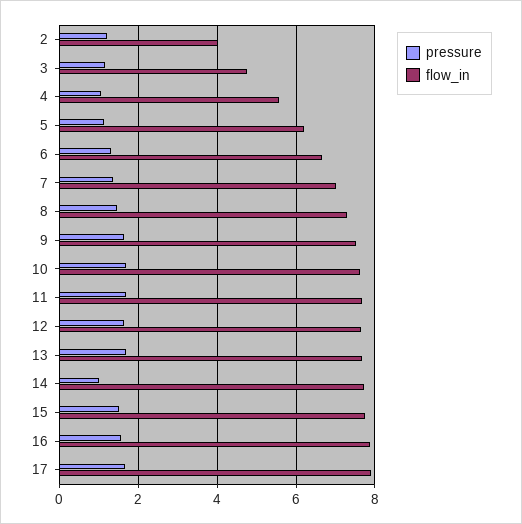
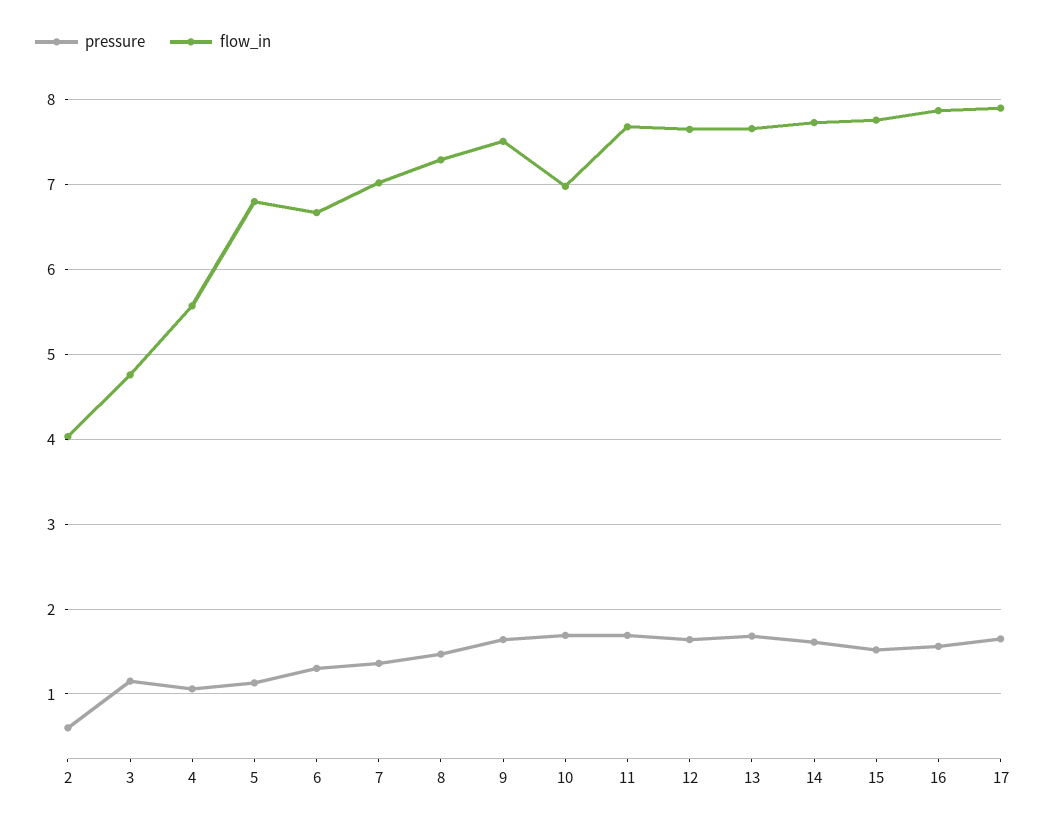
pressure, 2: 1.2 -> 0.6
flow_in, 5: 6.2 -> 6.8
flow_in, 10: 7.6 -> 7
pressure, 14: 1 -> 1.6

